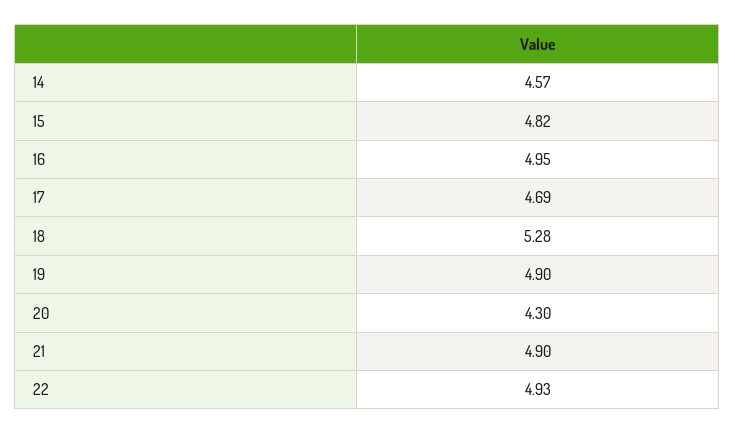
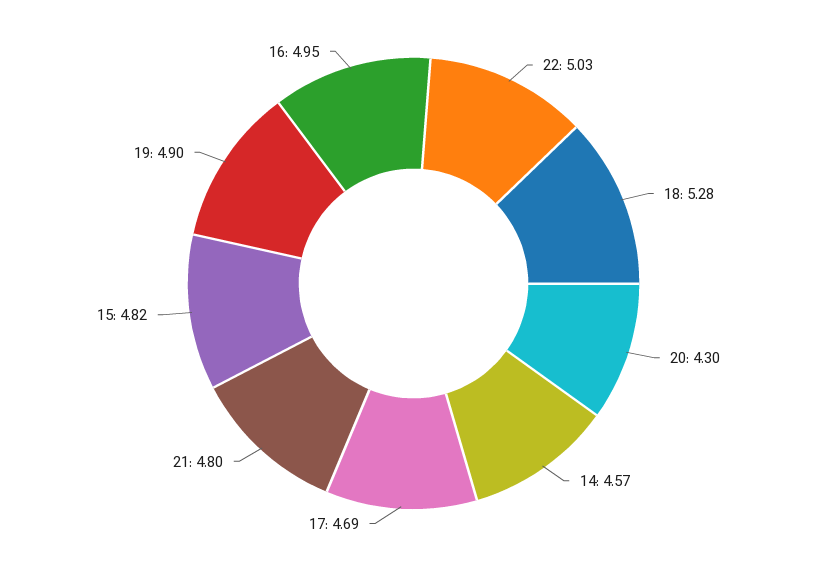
21: 4.9 -> 4.8
22: 4.93 -> 5.03

